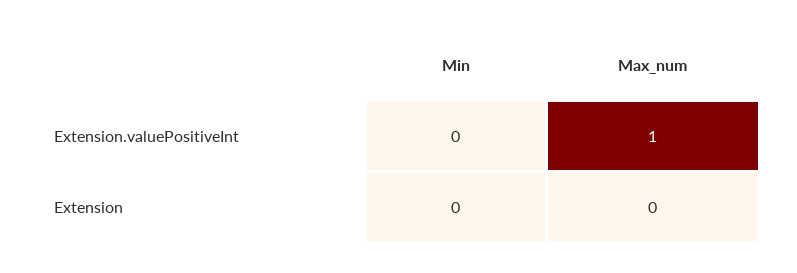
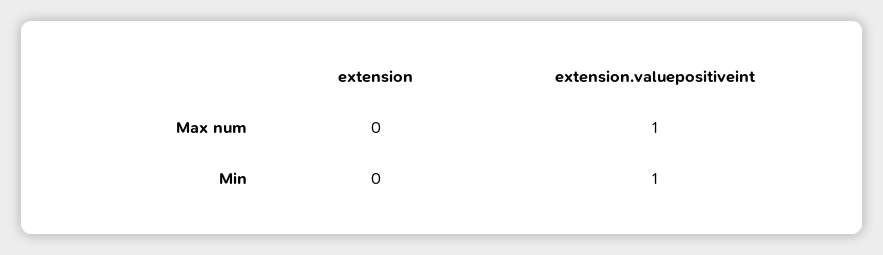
Min, Extension.valuePositiveInt: 0 -> 1

